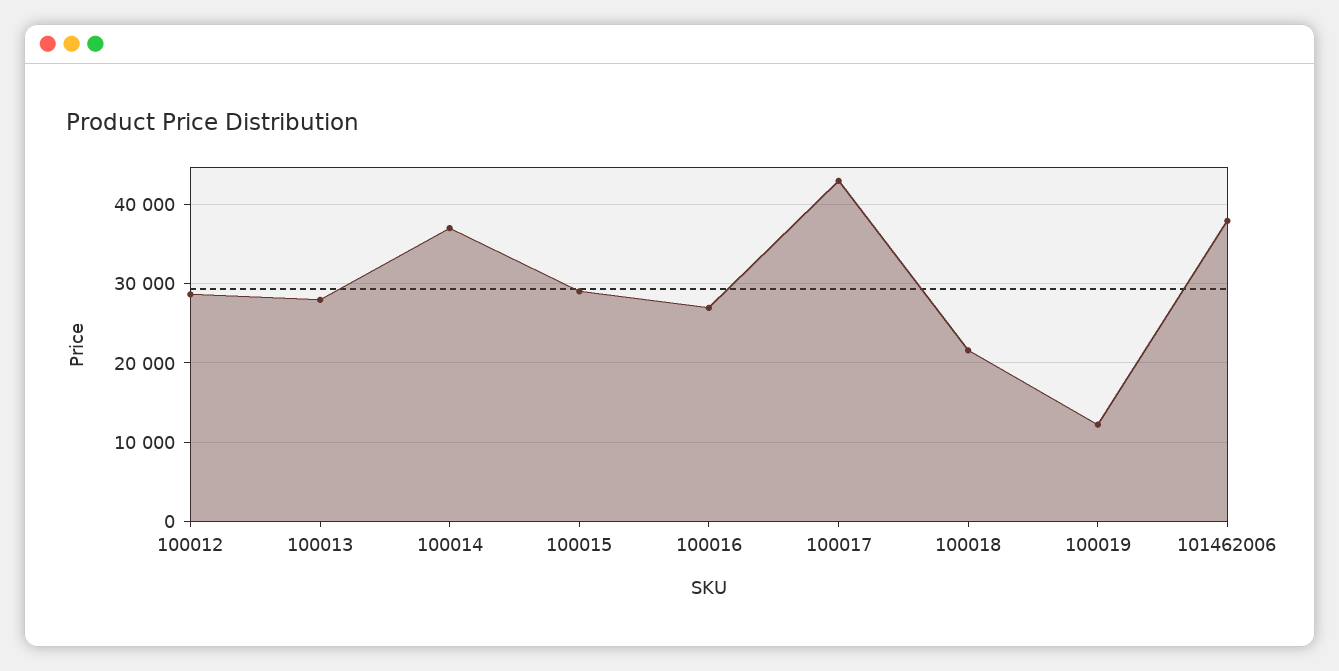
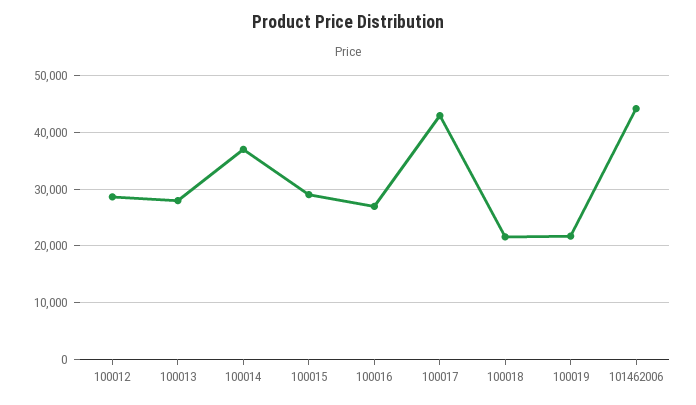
100019: 12000 -> 22000
101462006: 38000 -> 44000

